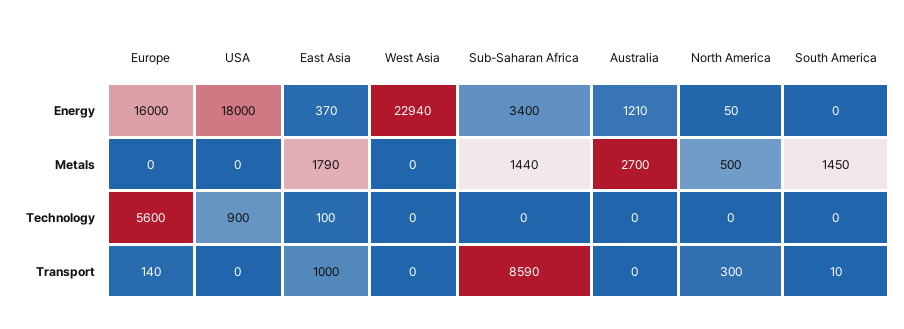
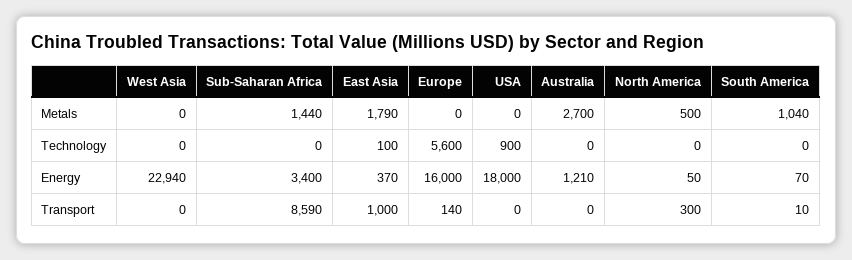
South America, Energy: 0 -> 70
South America, Metals: 1450 -> 1040

